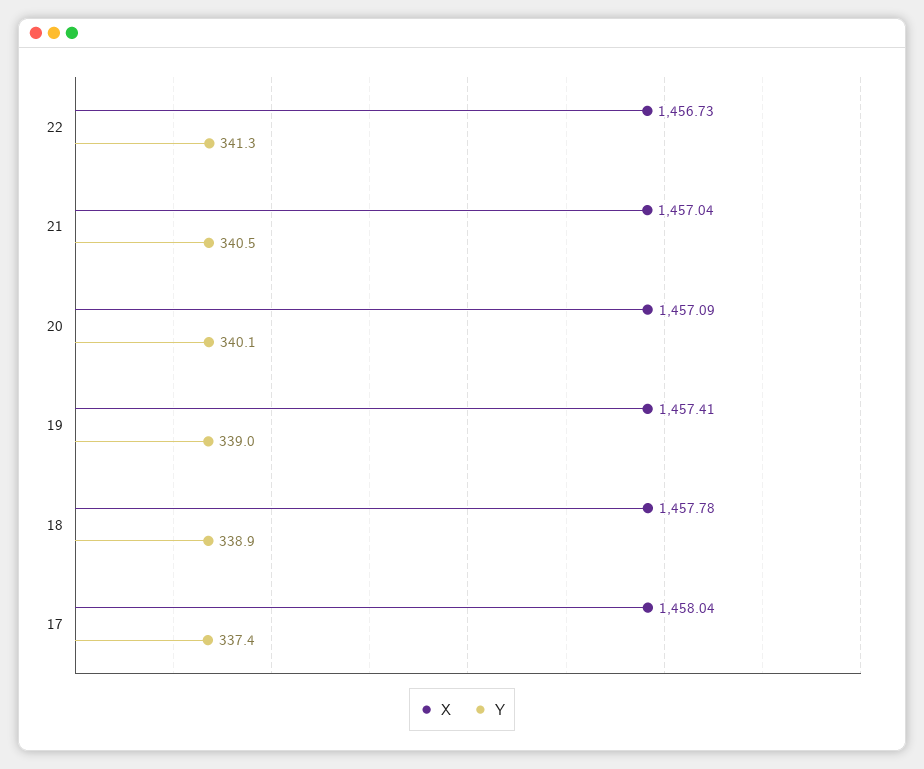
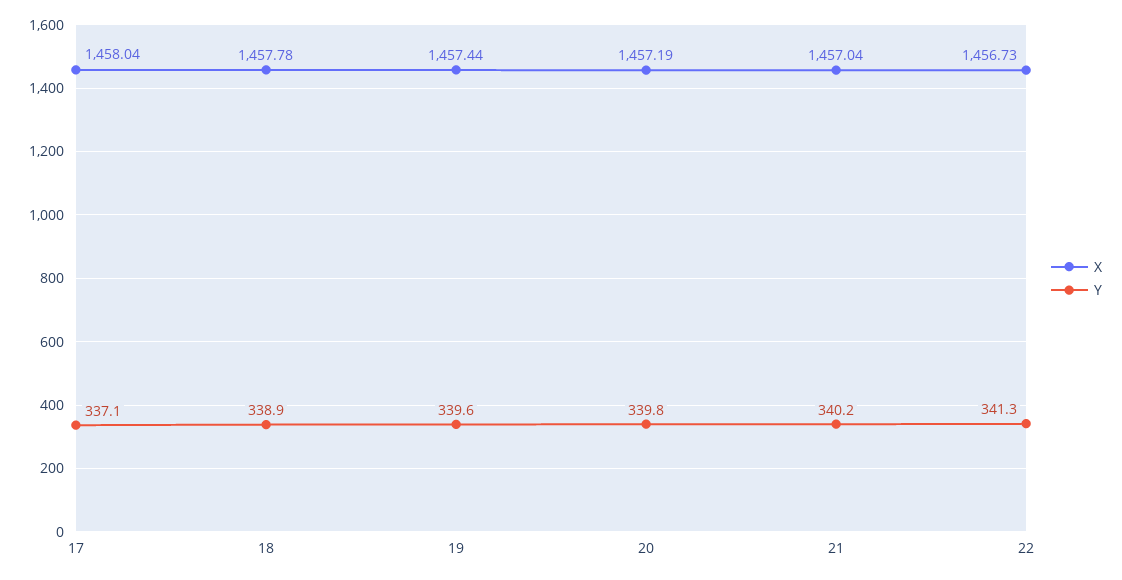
Y, 21: 340.5 -> 340.2
X, 20: 1457.09 -> 1457.19
Y, 20: 340.1 -> 339.8
X, 19: 1457.41 -> 1457.44
Y, 19: 339 -> 339.6
Y, 17: 337.4 -> 337.1

